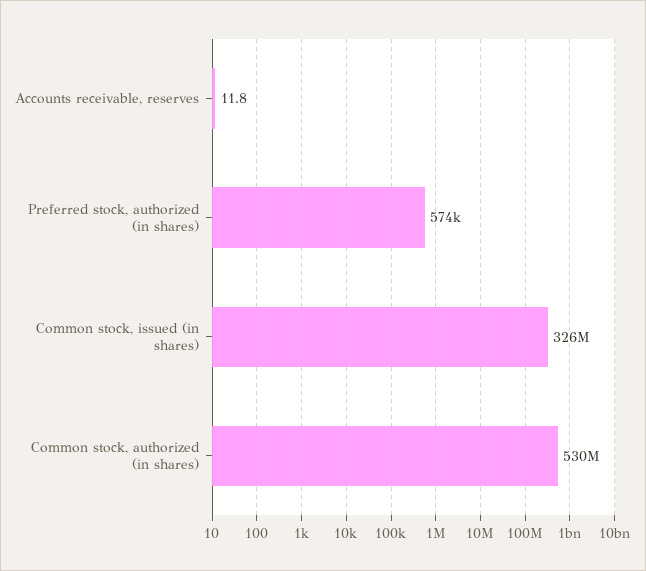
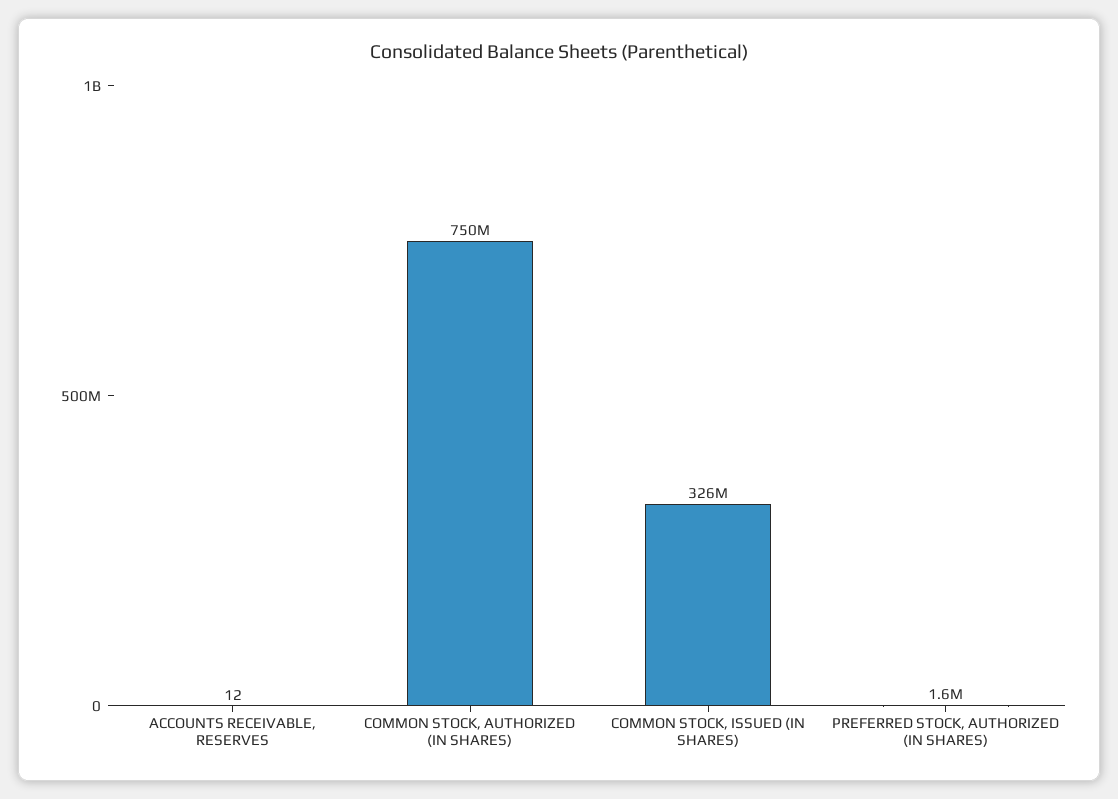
Preferred stock, authorized (in shares): 574000 -> 1600000
Common stock, authorized (in shares): 530000000 -> 750000000

